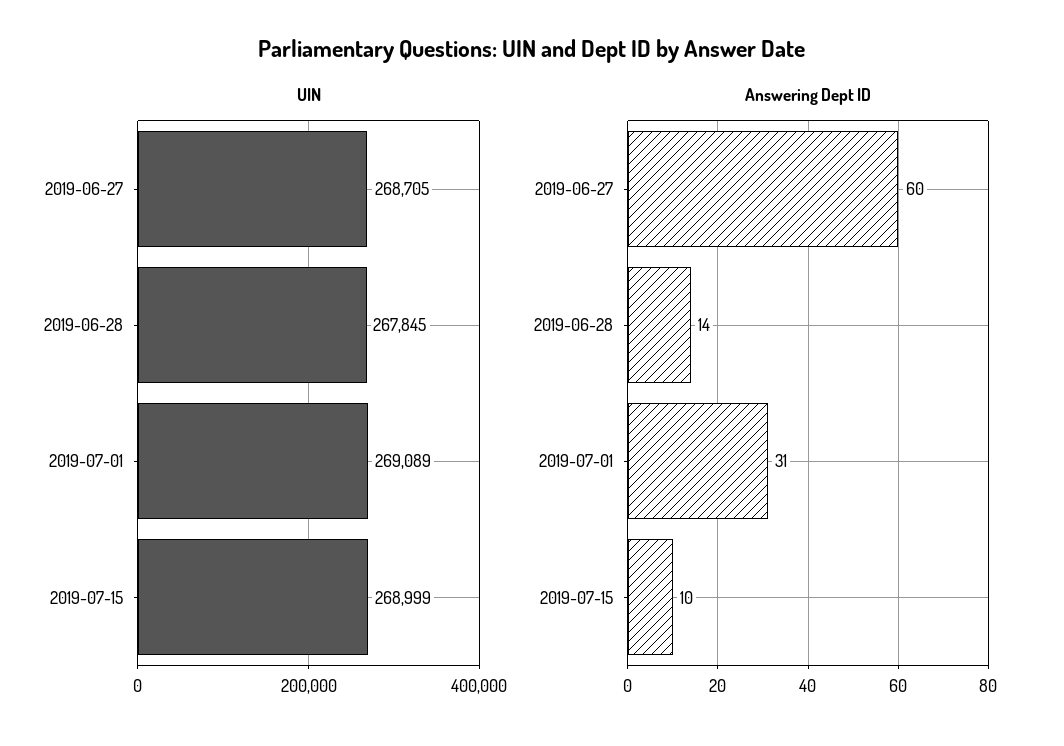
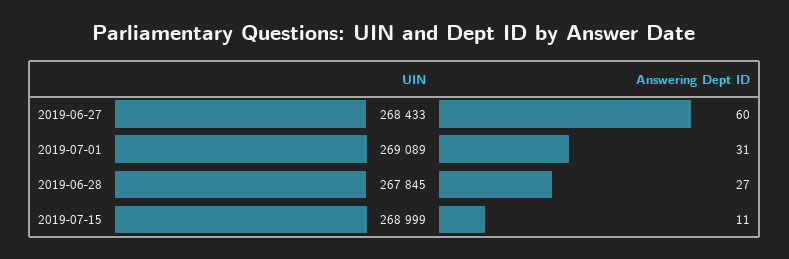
UIN, 2019-06-27: 268705 -> 268433
Answering Dept ID, 2019-06-28: 14 -> 27
Answering Dept ID, 2019-07-15: 10 -> 11

